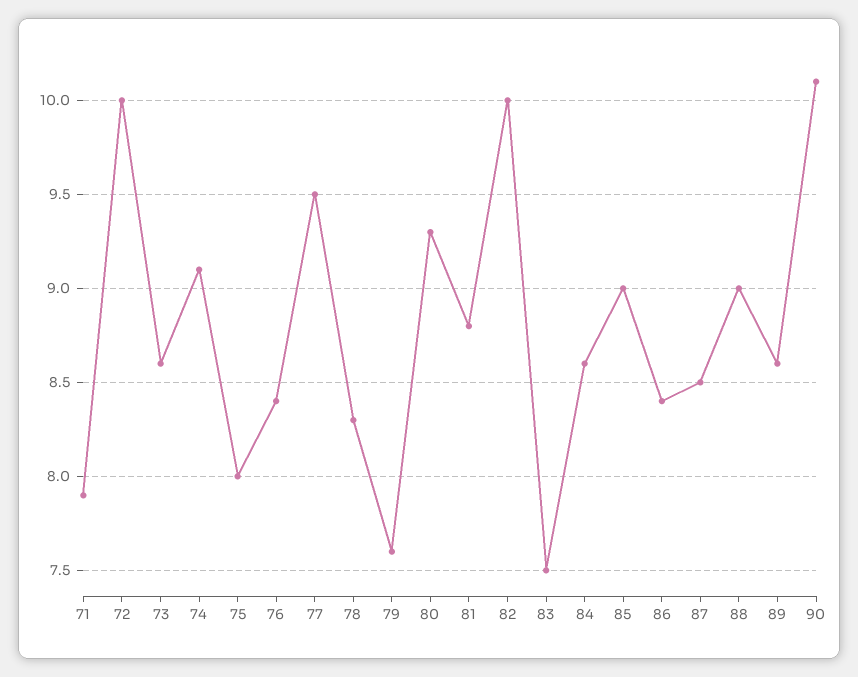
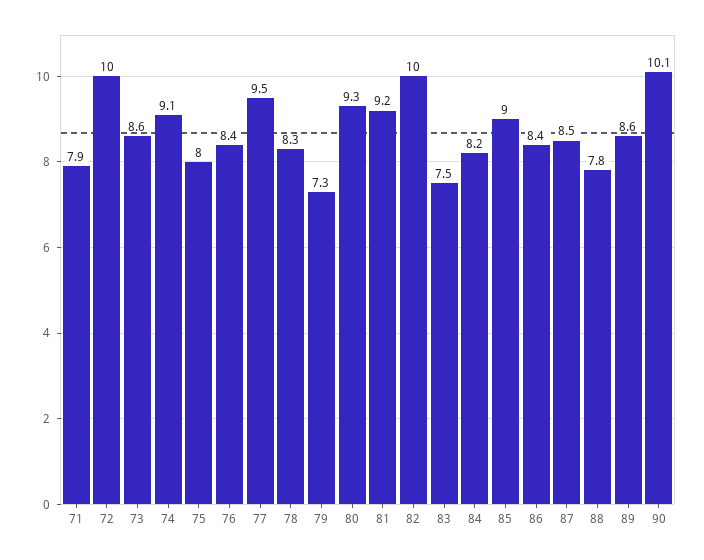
79: 7.6 -> 7.3
81: 8.8 -> 9.2
84: 8.6 -> 8.2
88: 9 -> 7.8

